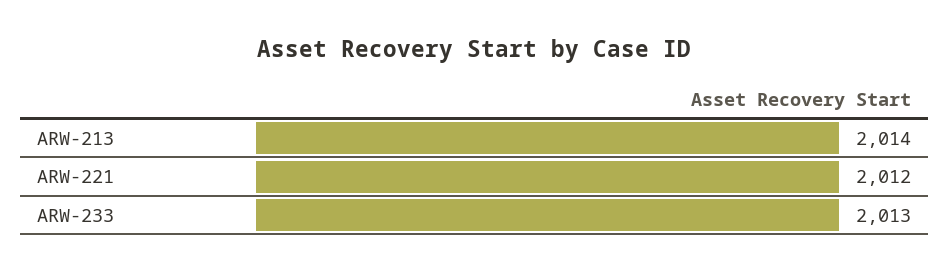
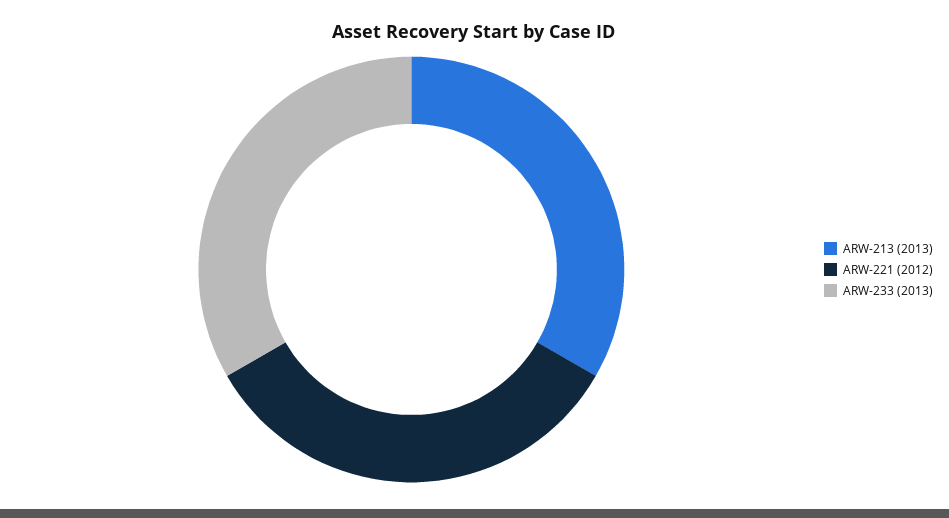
ARW-213: 2014 -> 2013

